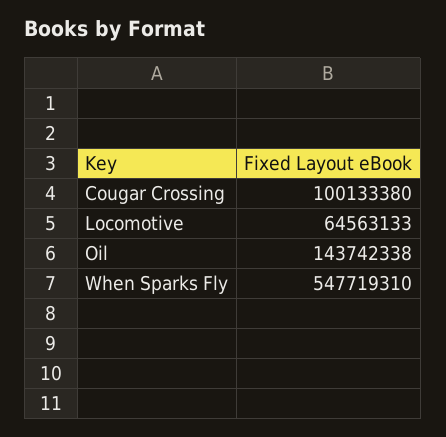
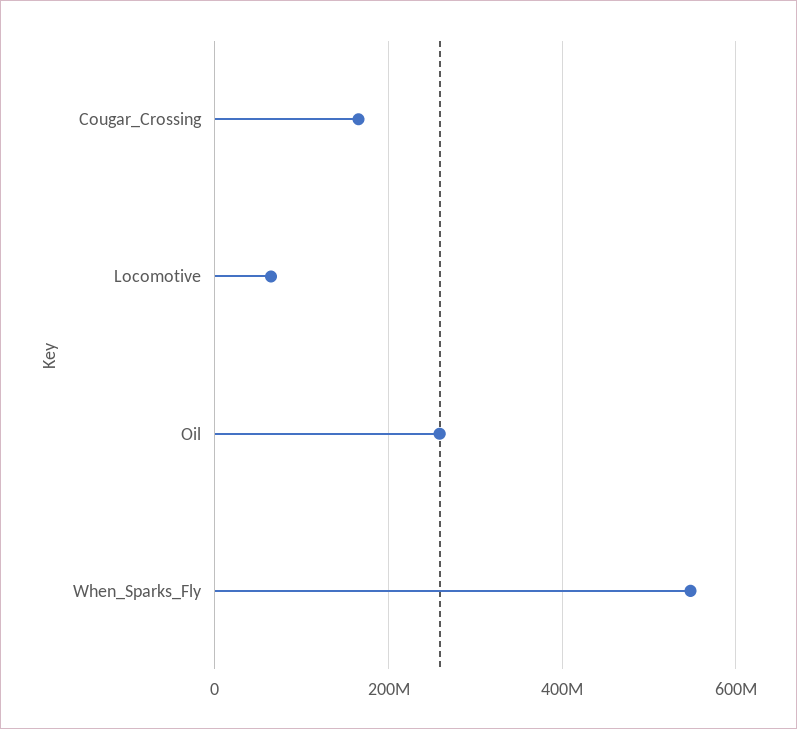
Cougar Crossing: 100133380 -> 160000000
Oil: 143742338 -> 260000000

